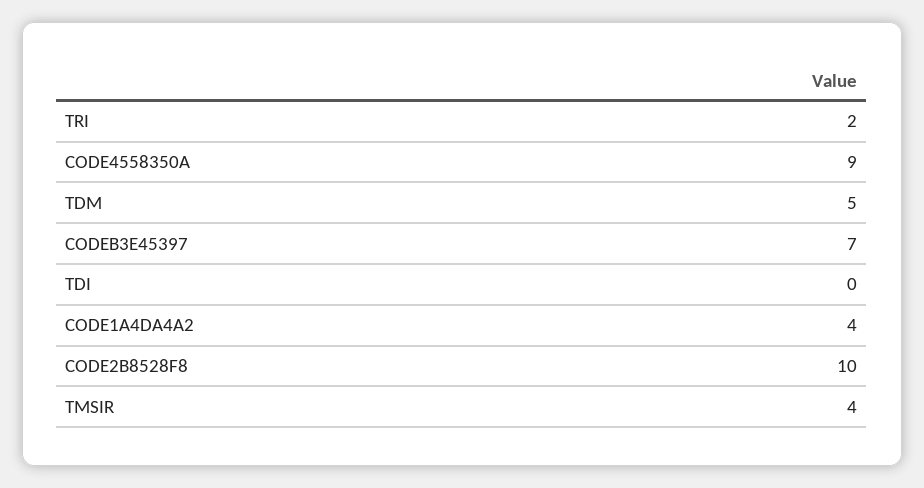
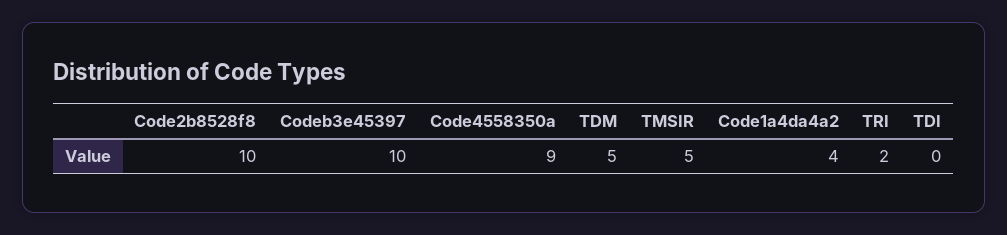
CODEB3E45397: 7 -> 10
TMSIR: 4 -> 5

